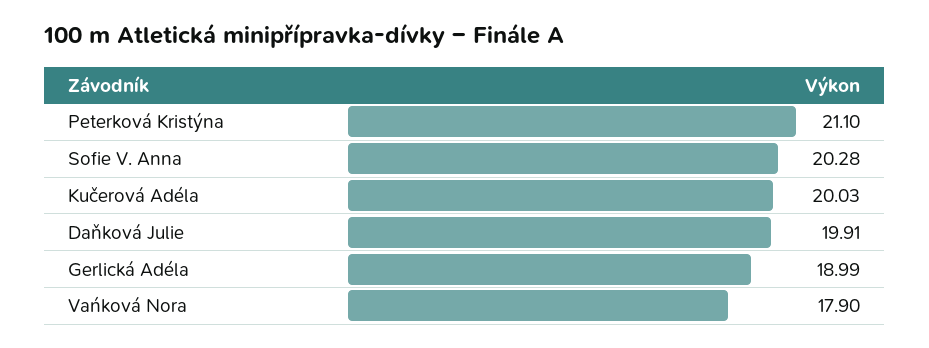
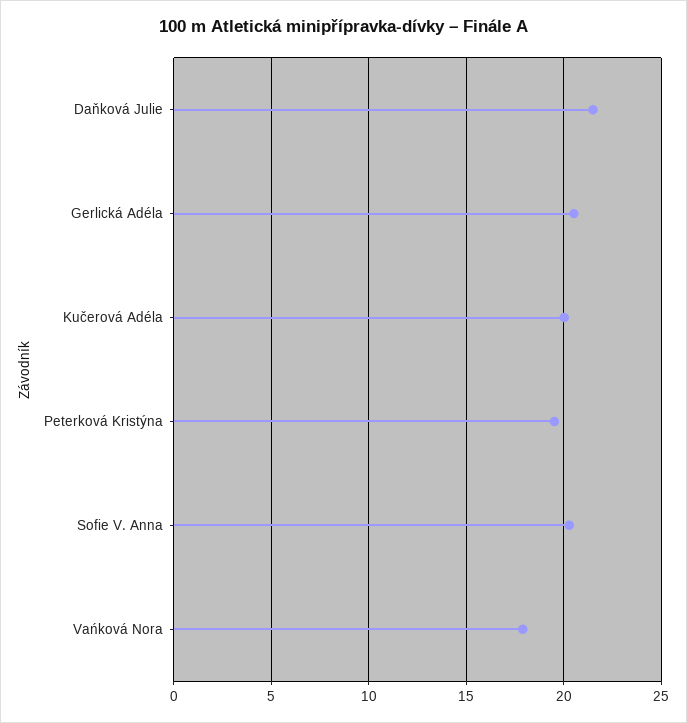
Peterková Kristýna: 21.1 -> 19.5
Daňková Julie: 19.91 -> 21.5
Gerlická Adéla: 18.99 -> 20.5

